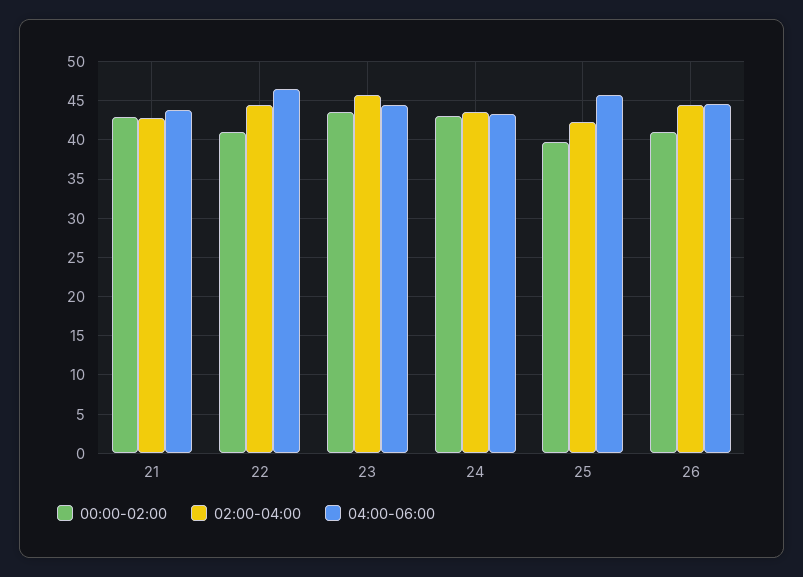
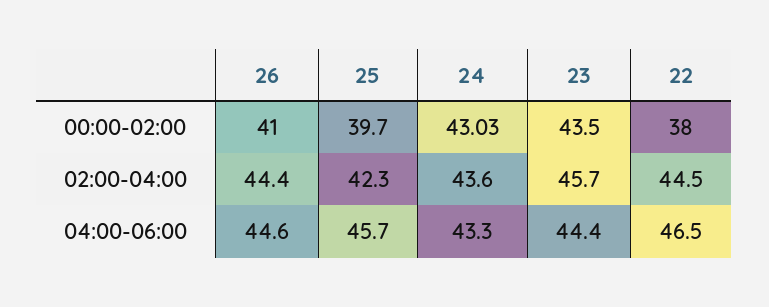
00:00-02:00, 21: 43 -> none
02:00-04:00, 21: 43 -> none
04:00-06:00, 21: 44 -> none
00:00-02:00, 22: 41 -> 38

